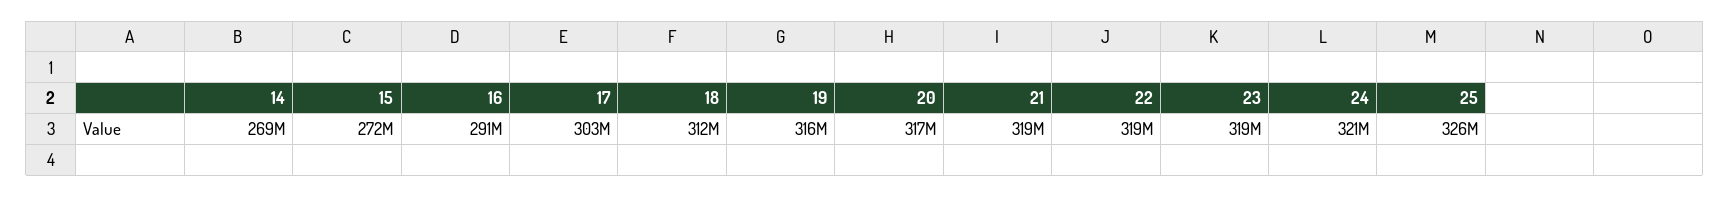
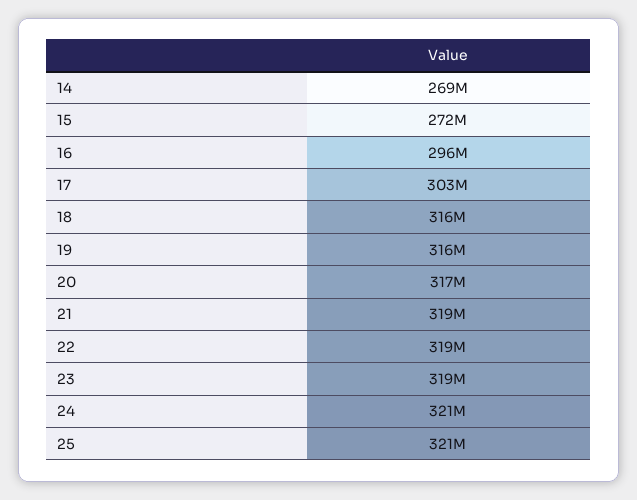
16: 291000000 -> 296000000
18: 312000000 -> 316000000
25: 326000000 -> 321000000

